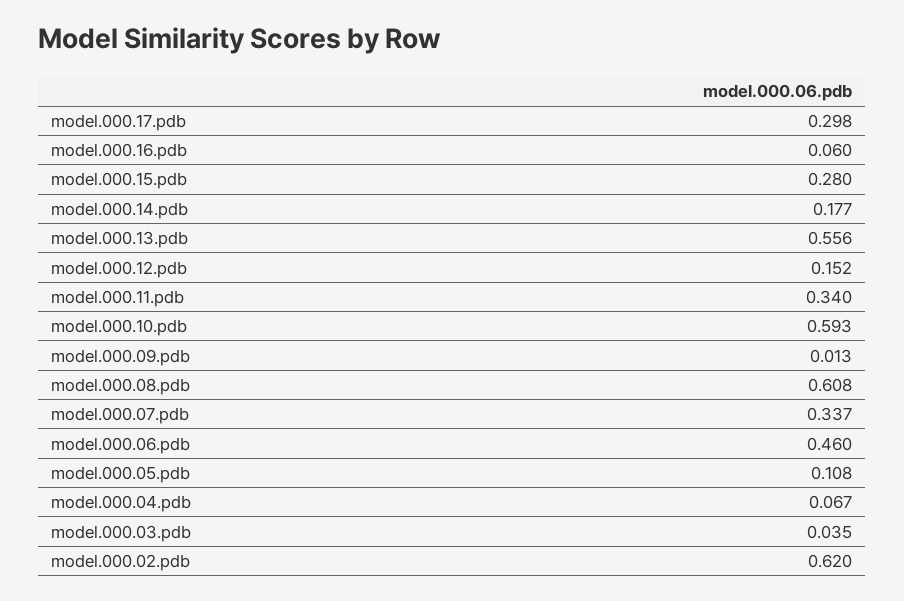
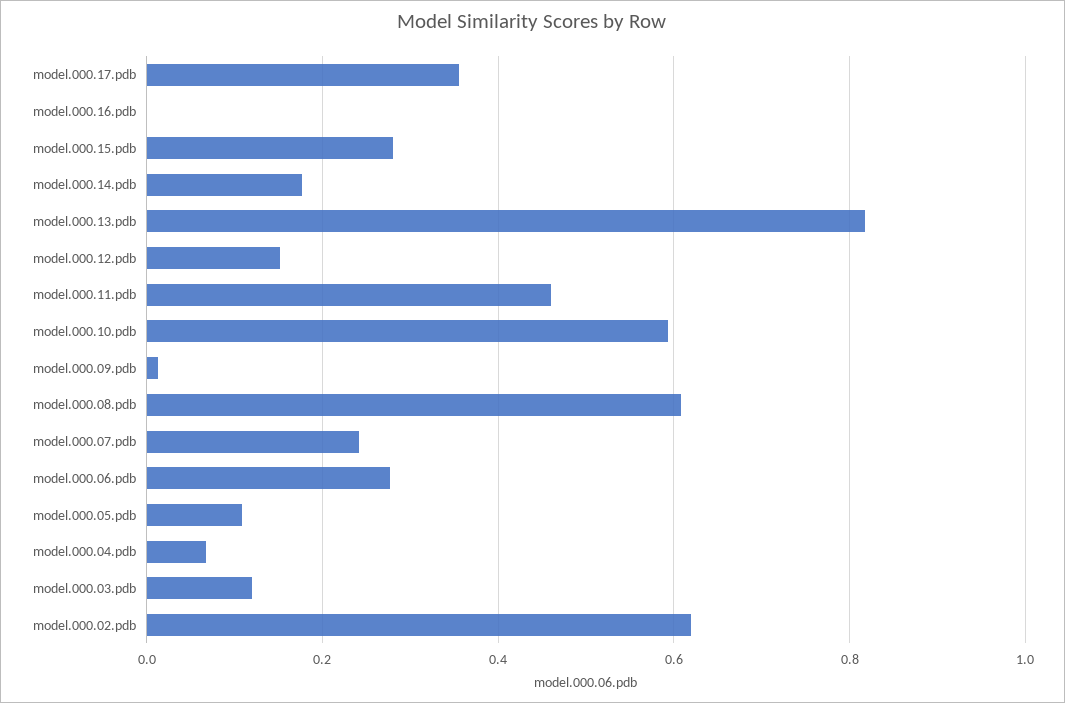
model.000.17.pdb: 0.298 -> 0.36
model.000.16.pdb: 0.06 -> 0
model.000.13.pdb: 0.556 -> 0.82
model.000.11.pdb: 0.34 -> 0.46
model.000.07.pdb: 0.337 -> 0.24
model.000.06.pdb: 0.46 -> 0.28
model.000.03.pdb: 0.035 -> 0.12

